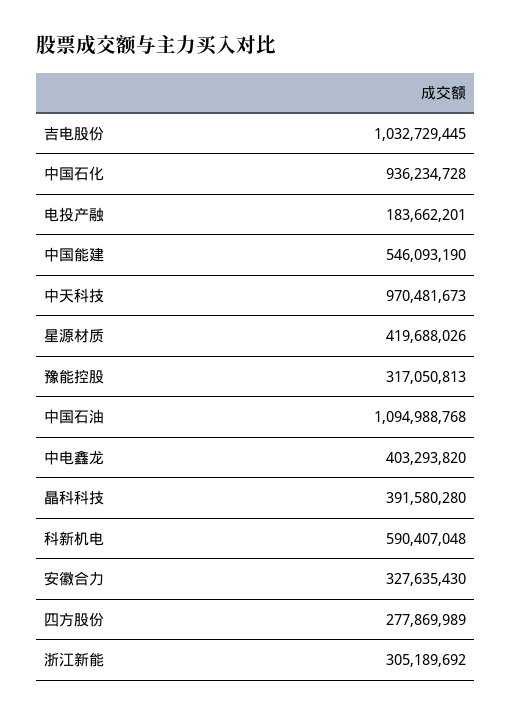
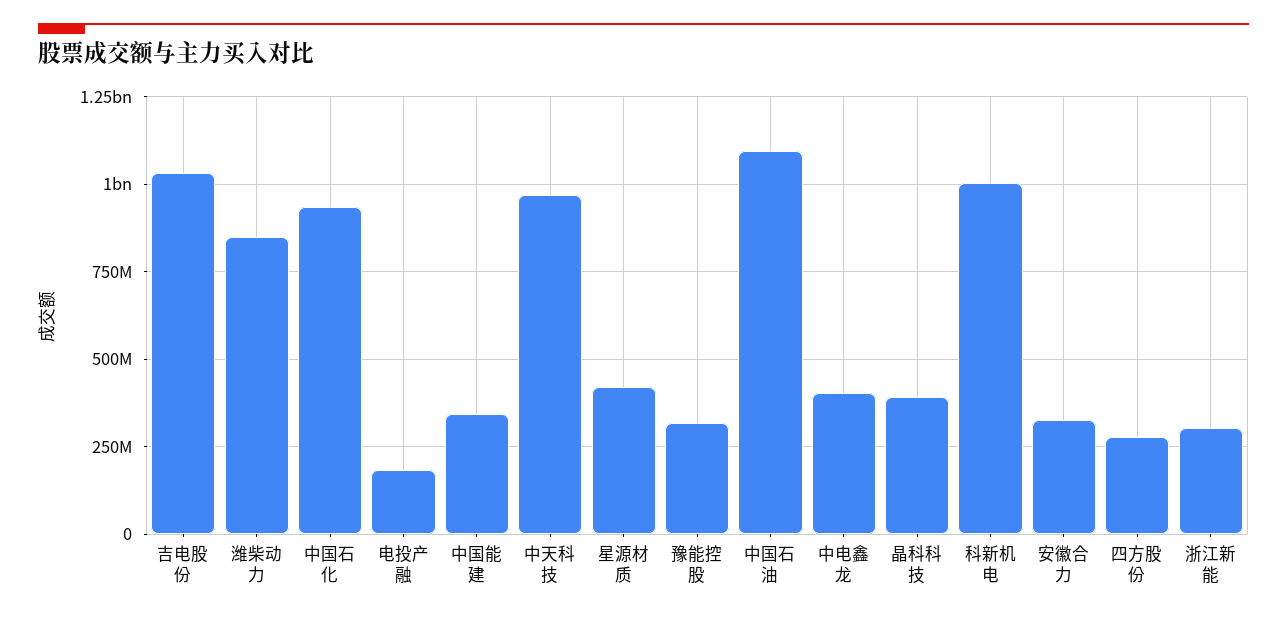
中国能建: 546093190 -> 350000000
科新机电: 590407048 -> 1000000000
潍柴动力: none -> 850000000

